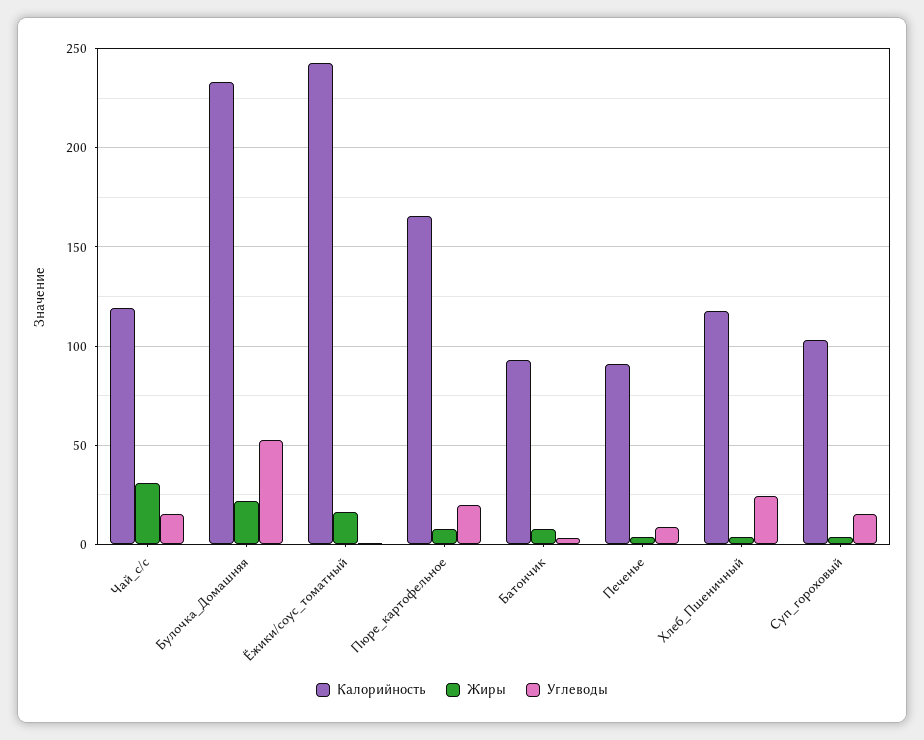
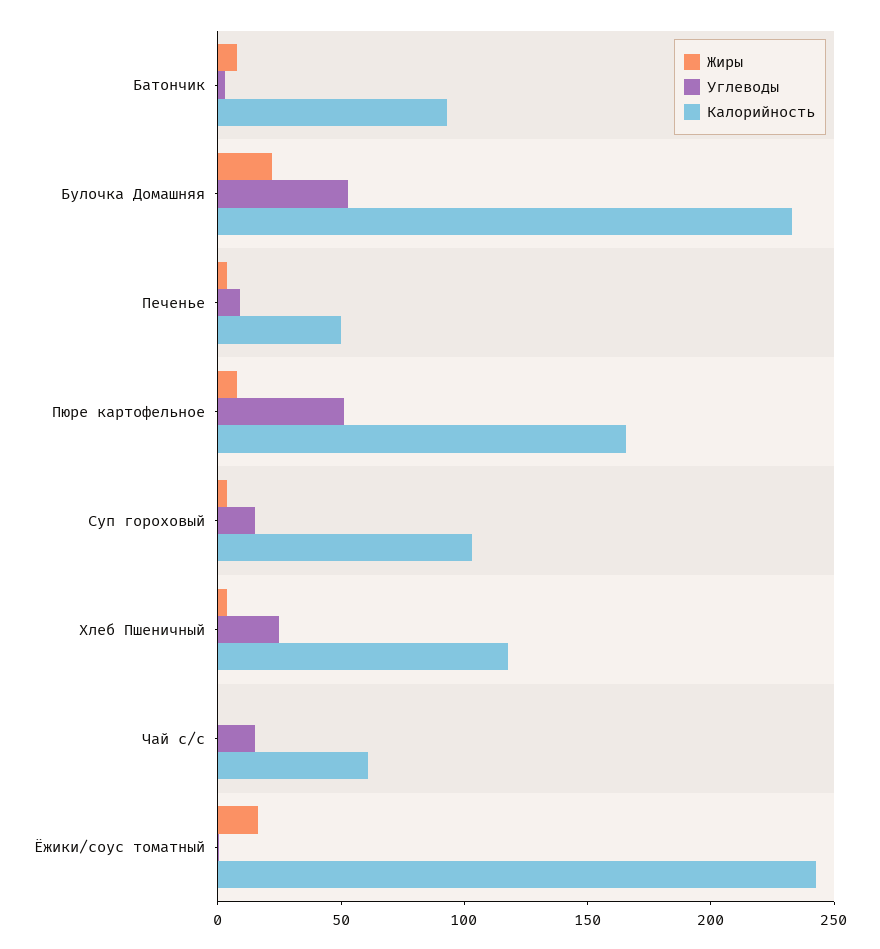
Калорийность, Чай_с/с: 120 -> 60
Жиры, Чай_с/с: 30 -> 0
Углеводы, Пюре_картофельное: 20 -> 50
Калорийность, Печенье: 90 -> 50

